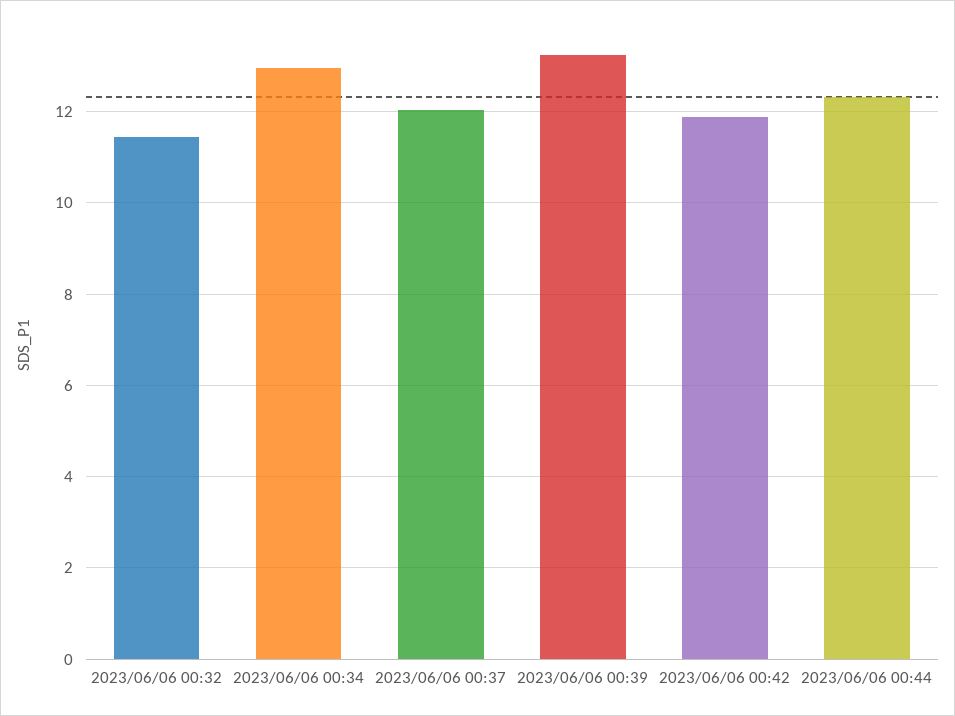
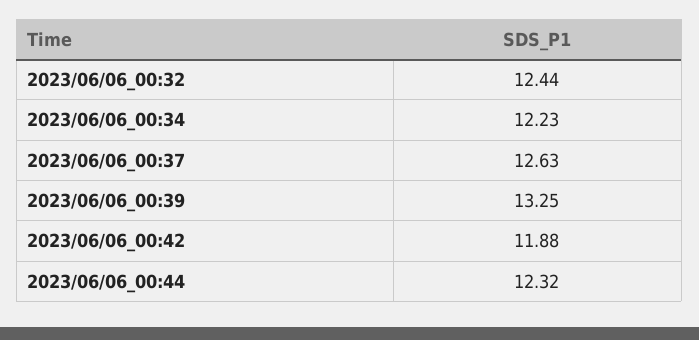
2023/06/06 00:32: 11.4 -> 12.44
2023/06/06 00:34: 13 -> 12.23
2023/06/06 00:37: 12 -> 12.63

